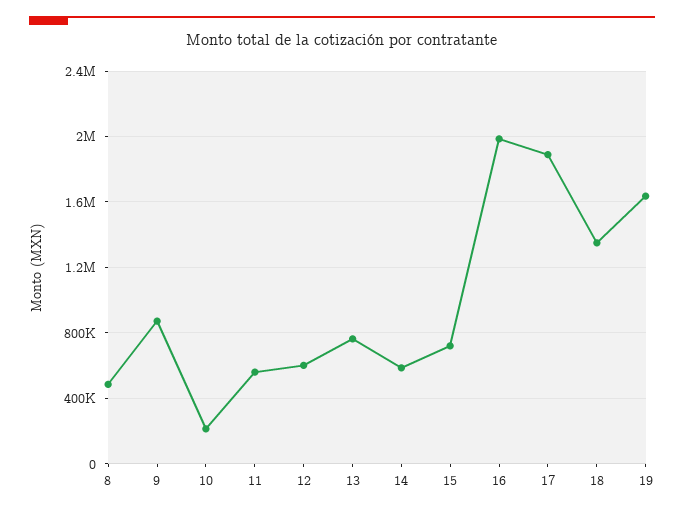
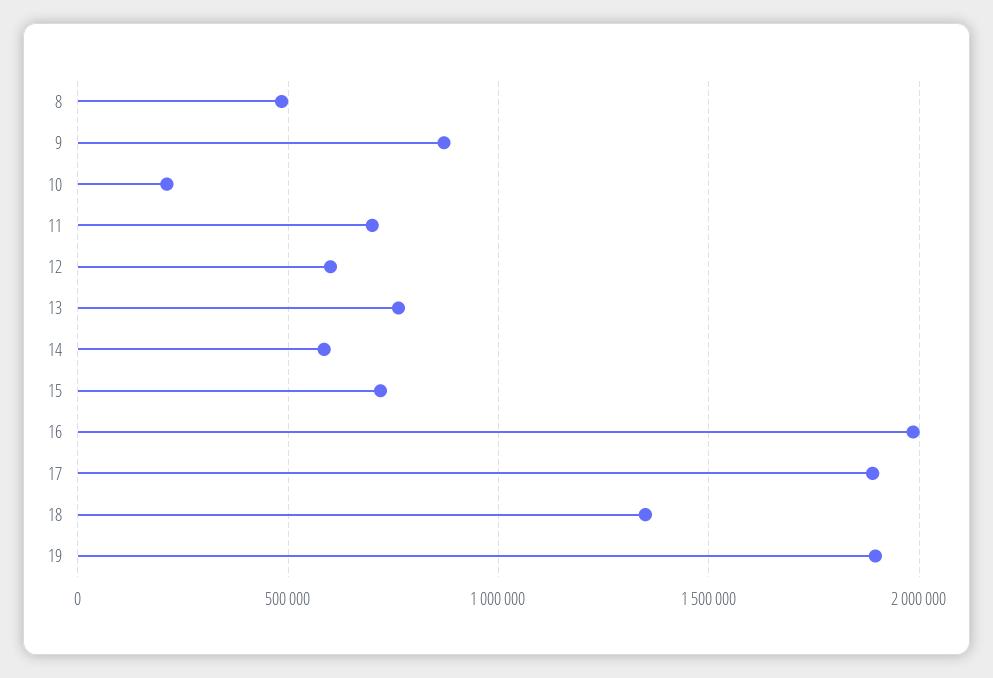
11: 550000 -> 700000
19: 1650000 -> 1900000

